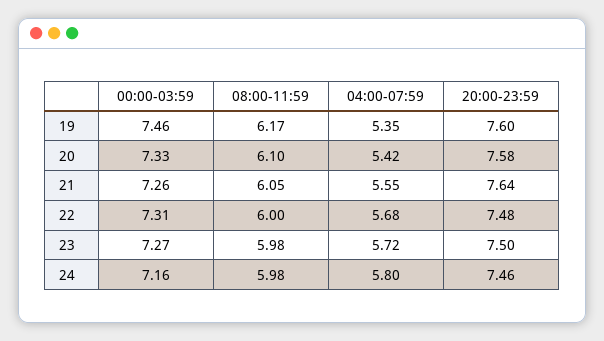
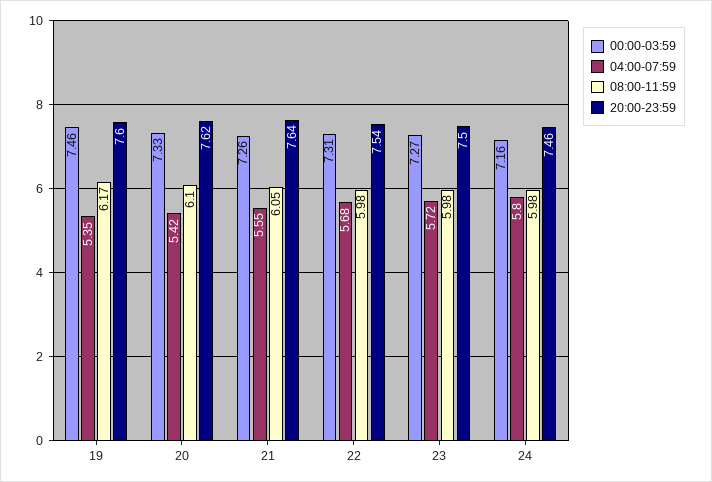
20:00-23:59, 20: 7.58 -> 7.62
08:00-11:59, 22: 6 -> 5.98
20:00-23:59, 22: 7.48 -> 7.54

